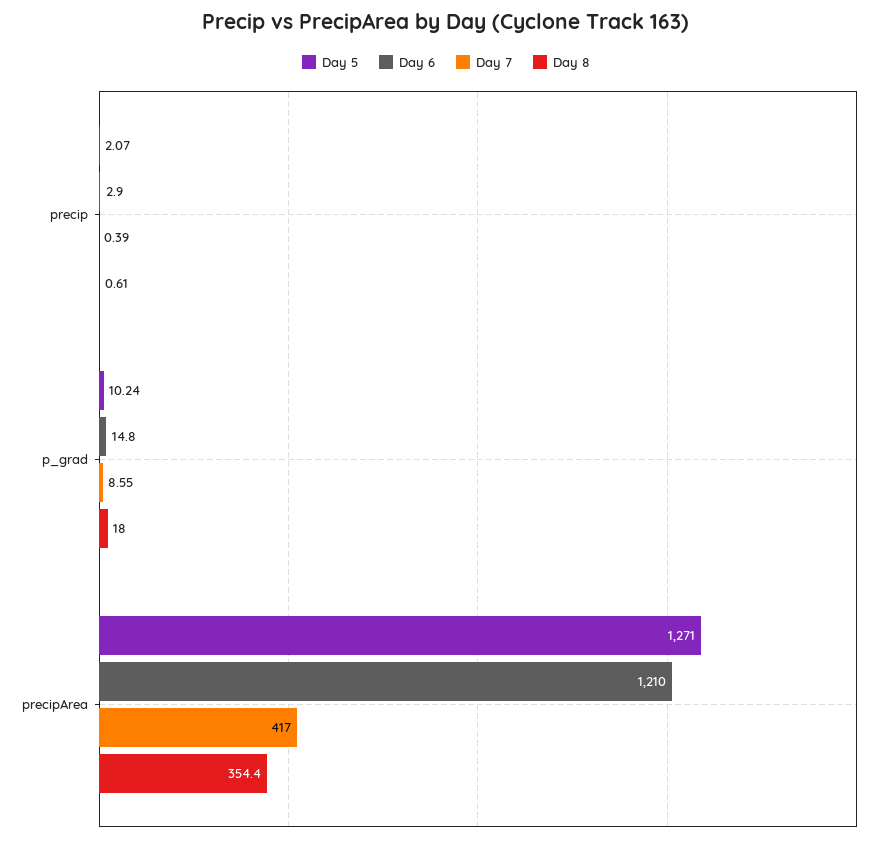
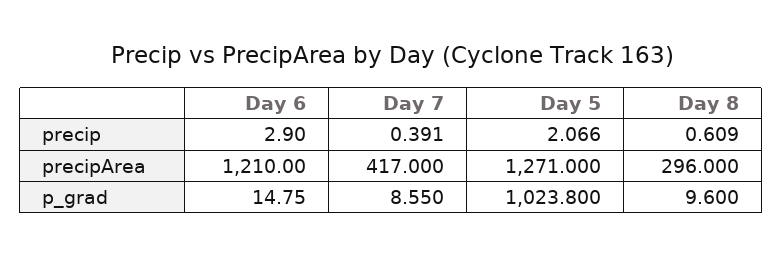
Day 5, p_grad: 10.24 -> 1023.8
Day 8, p_grad: 18 -> 9.6
Day 8, precipArea: 354.4 -> 296

